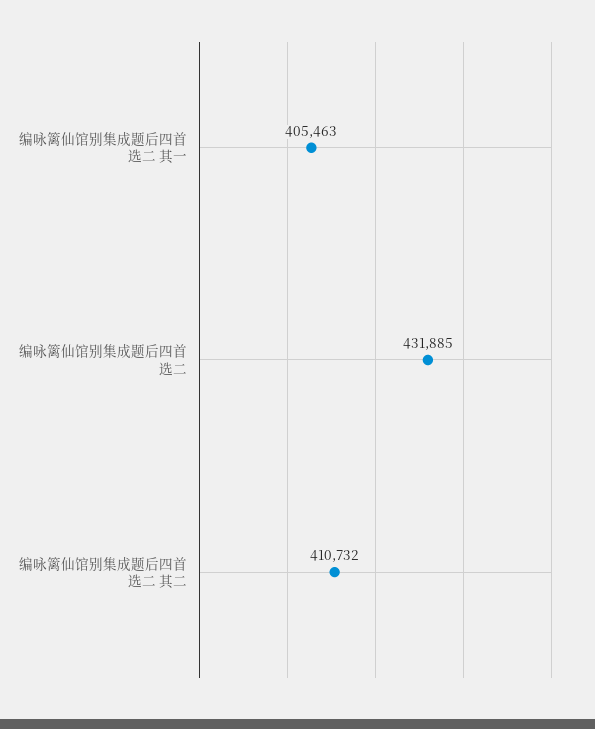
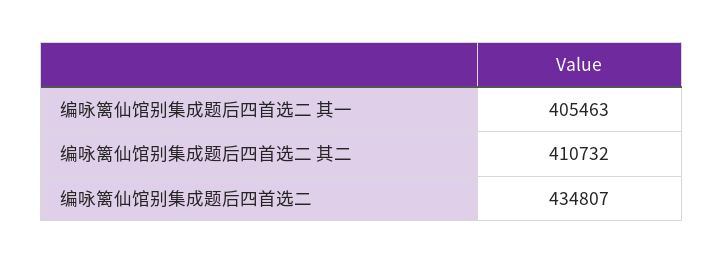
编咏篱仙馆别集成题后四首选二: 431885 -> 434807

